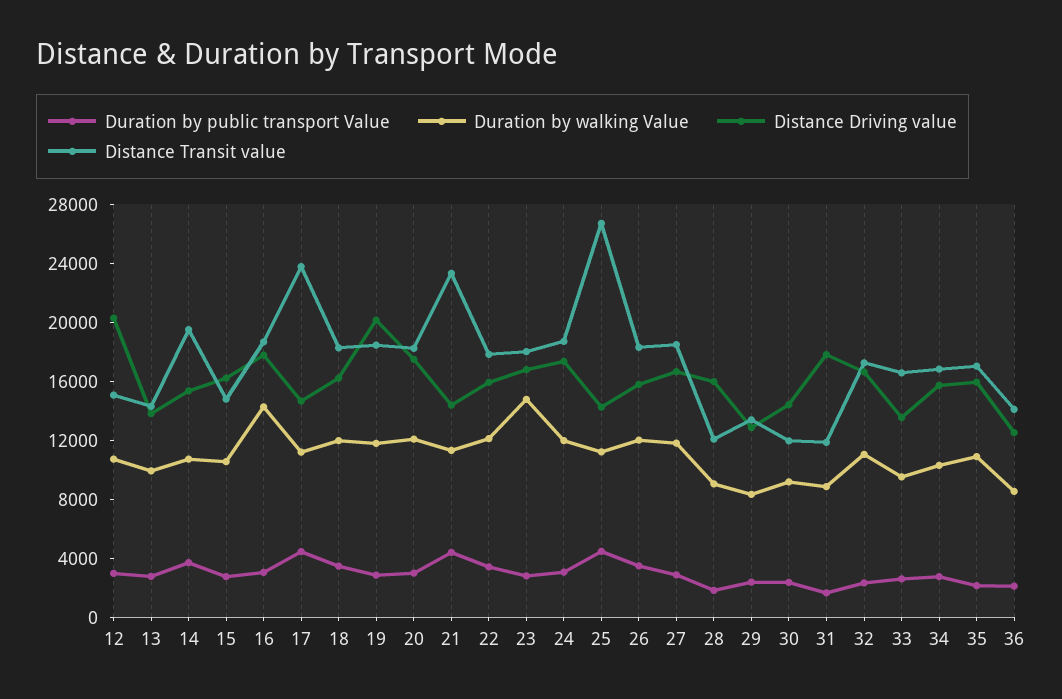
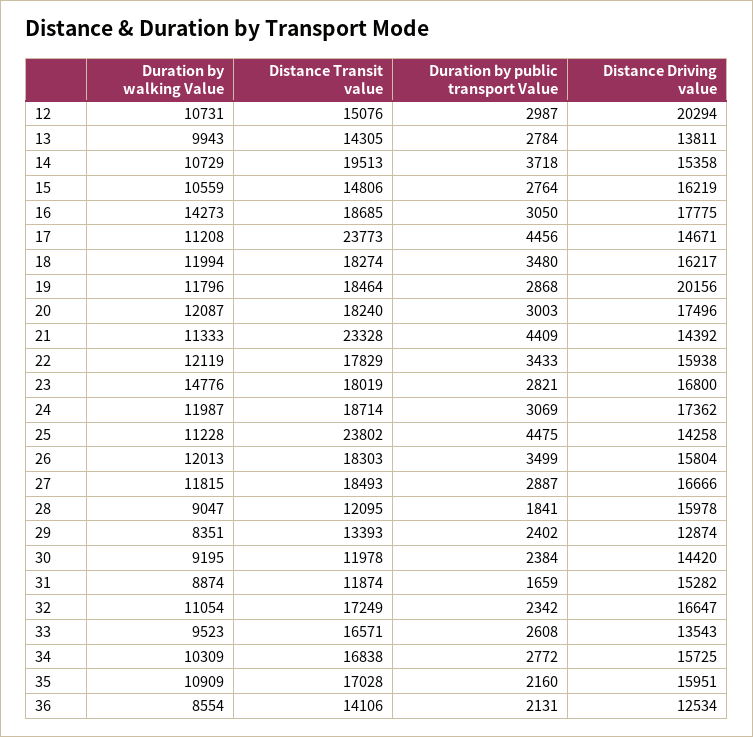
Distance Transit value, 25: 27000 -> 23802
Distance Driving value, 31: 18000 -> 15282

